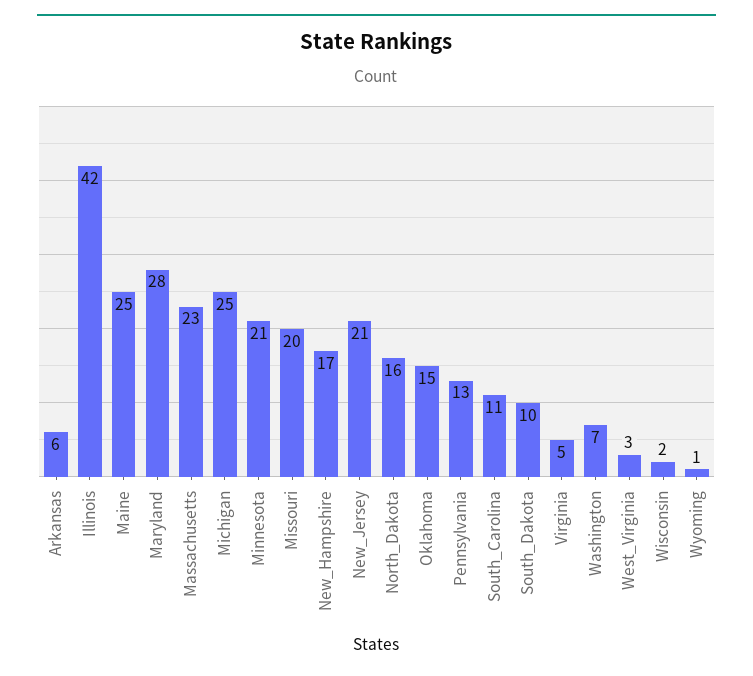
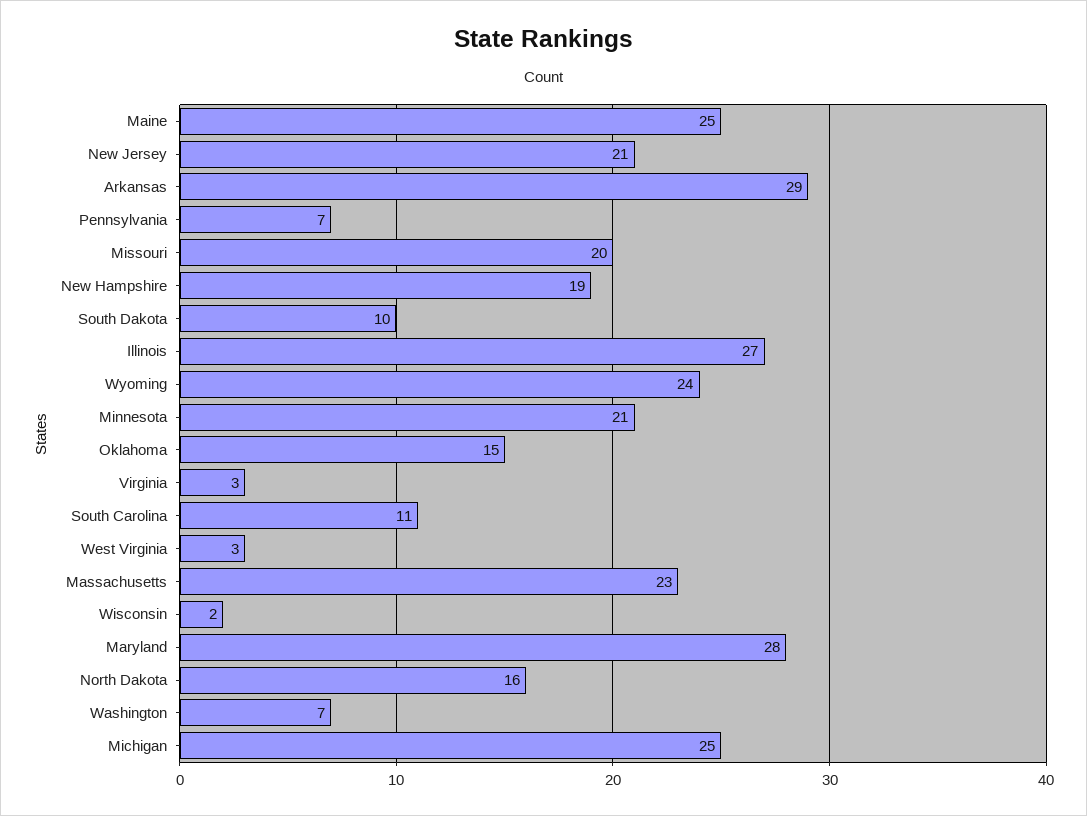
Arkansas: 6 -> 29
Illinois: 42 -> 27
New_Hampshire: 17 -> 19
Pennsylvania: 13 -> 7
Virginia: 5 -> 3
Wyoming: 1 -> 24

